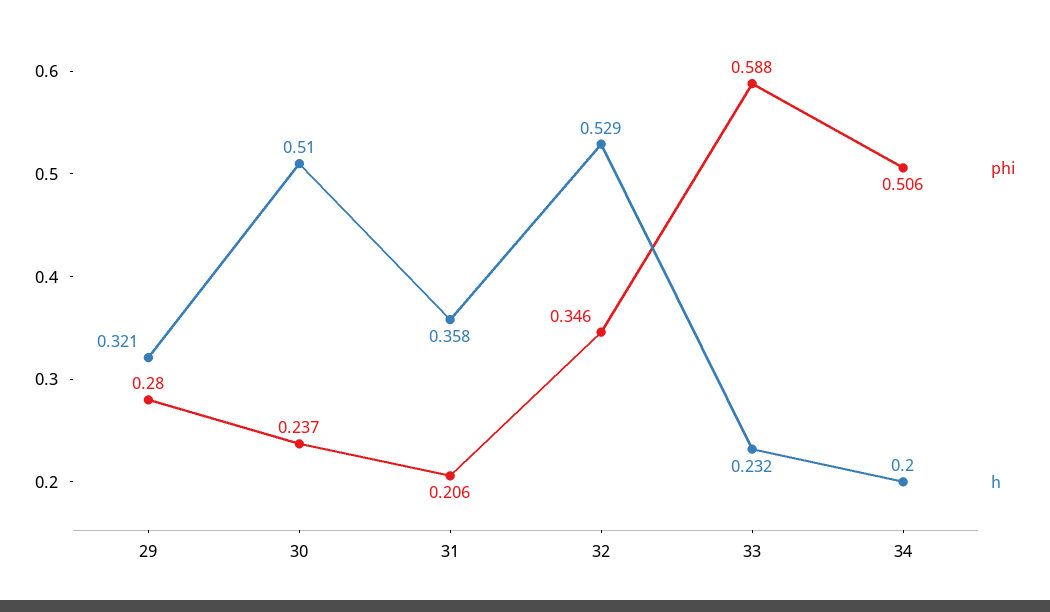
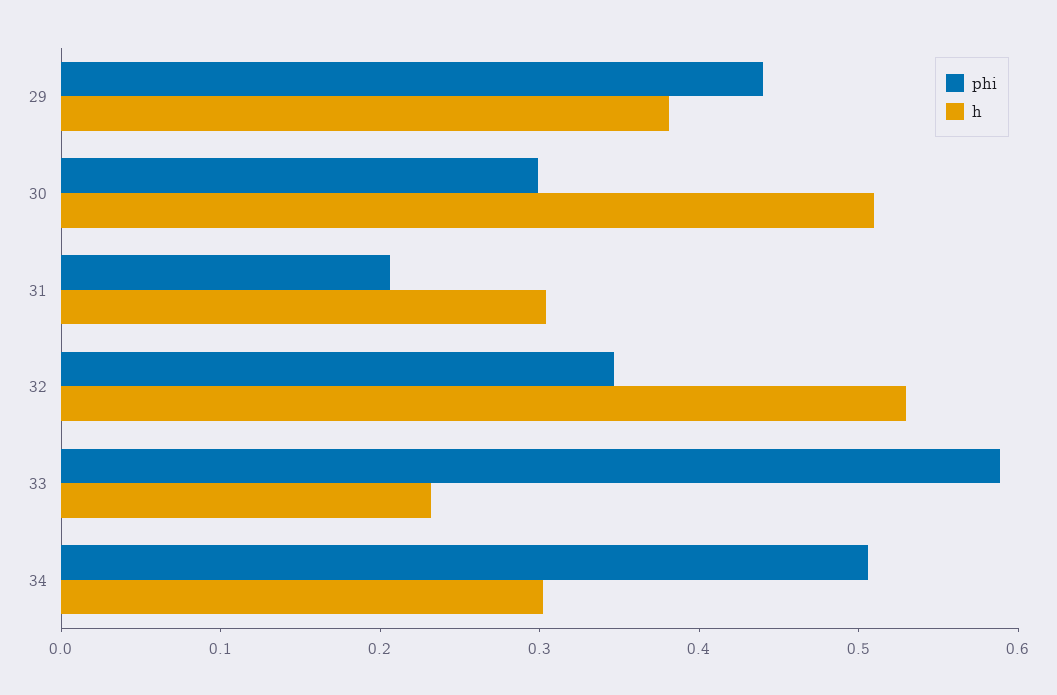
phi, 29: 0.28 -> 0.44
h, 29: 0.321 -> 0.38
phi, 30: 0.237 -> 0.3
h, 31: 0.358 -> 0.3
h, 34: 0.2 -> 0.3

